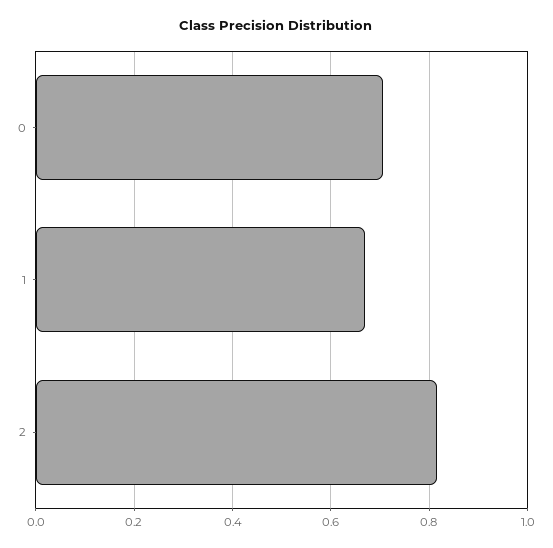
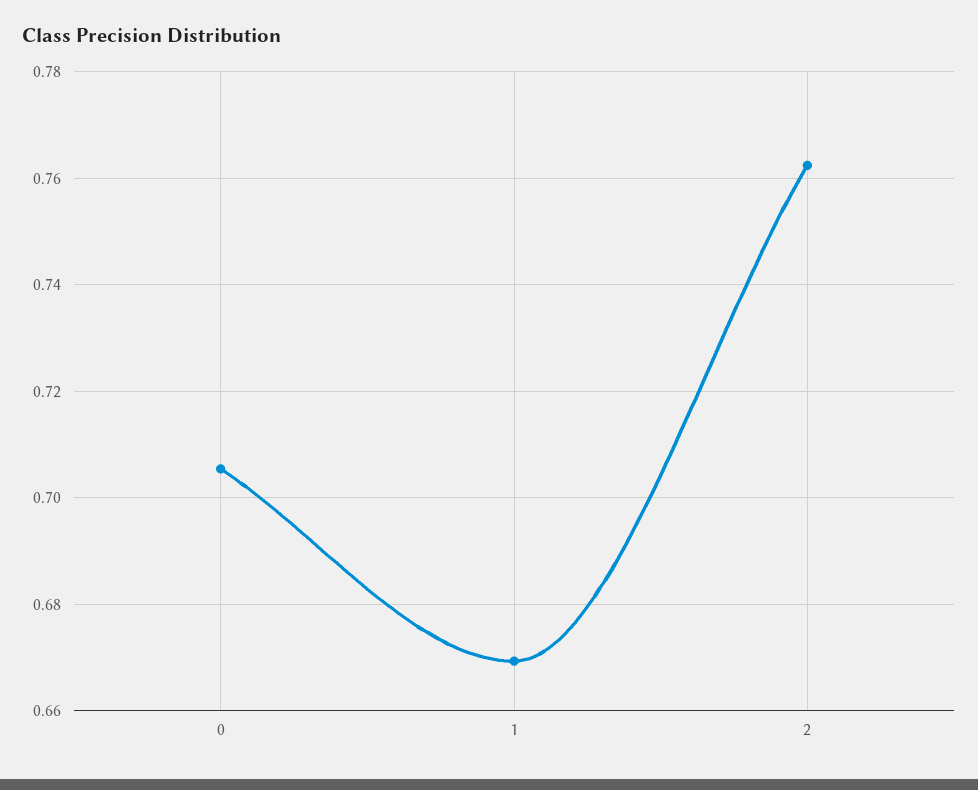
2: 0.82 -> 0.762

